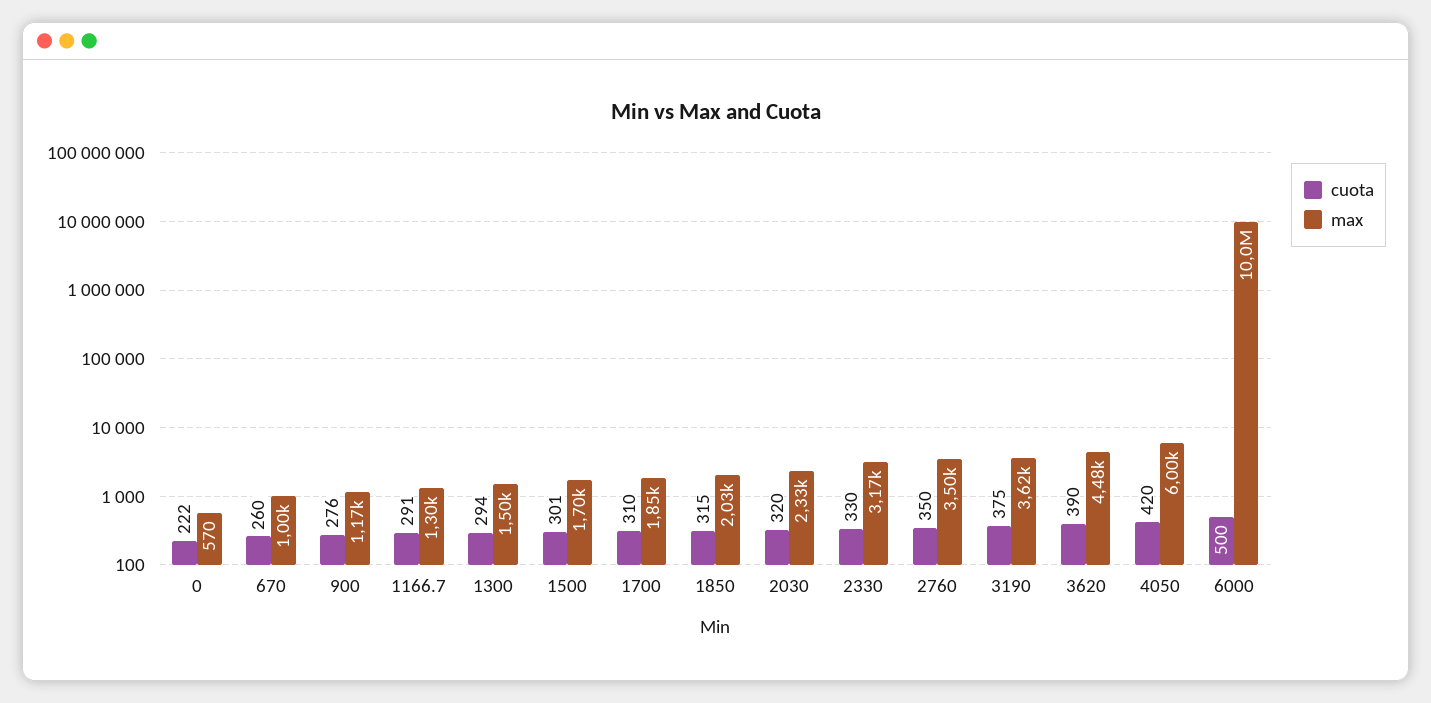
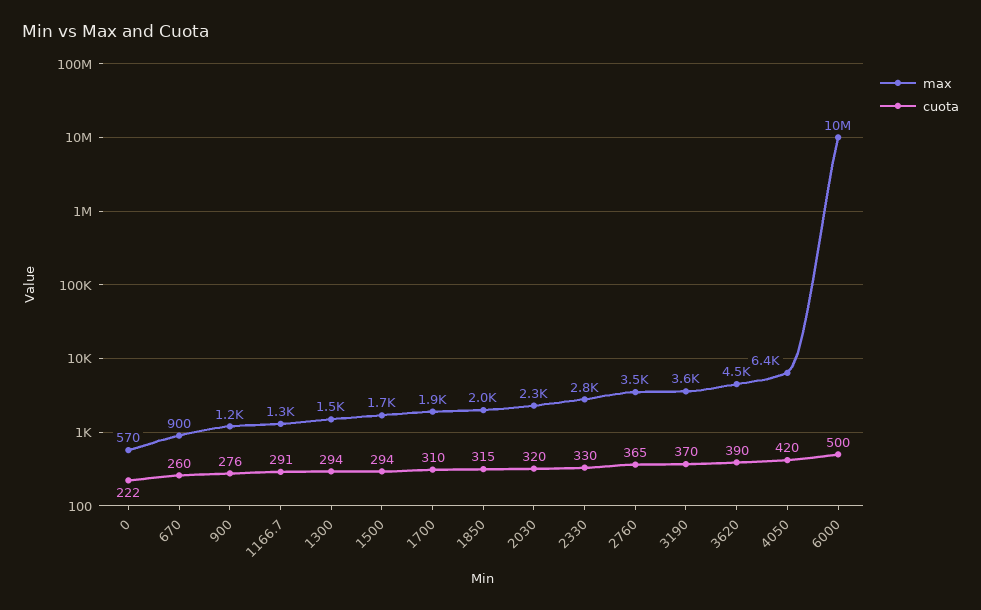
max, 670: 1000 -> 900
cuota, 1500: 301 -> 294
max, 2330: 3170 -> 2800
cuota, 2760: 350 -> 365
cuota, 3190: 375 -> 370
max, 4050: 6000 -> 6400

